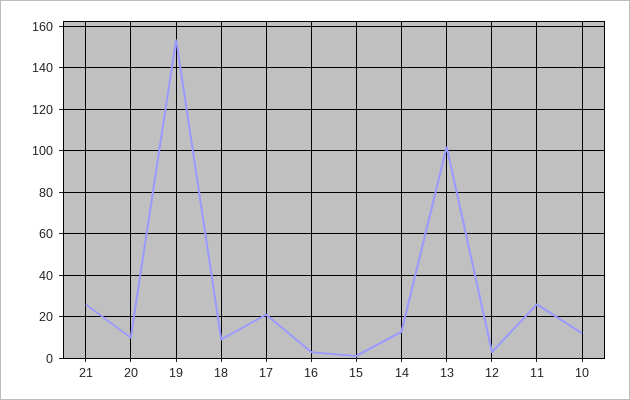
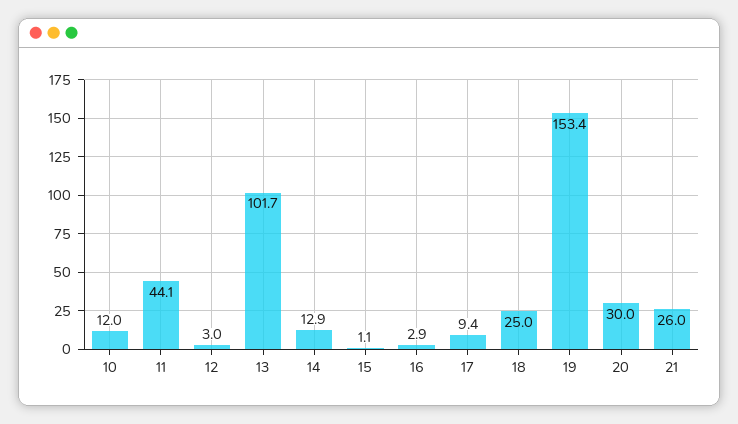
20: 10 -> 30
18: 10 -> 25
17: 20 -> 9.4
11: 25 -> 44.1

